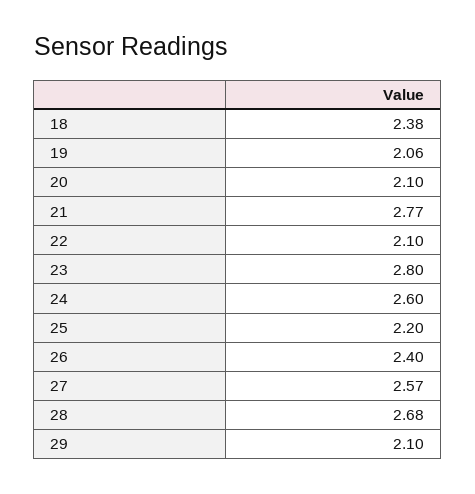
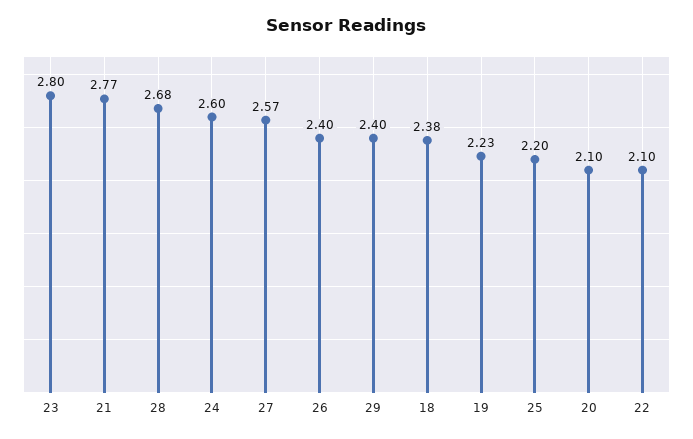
19: 2.06 -> 2.23
29: 2.1 -> 2.4

